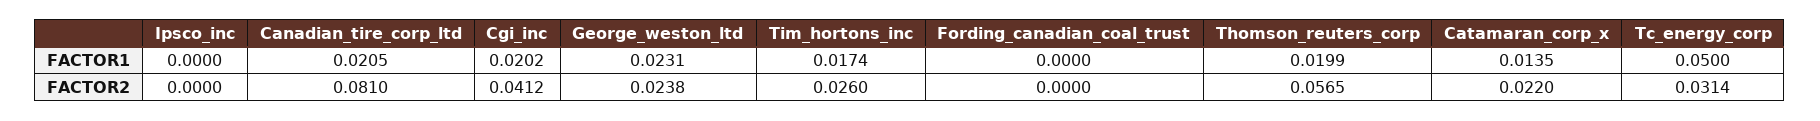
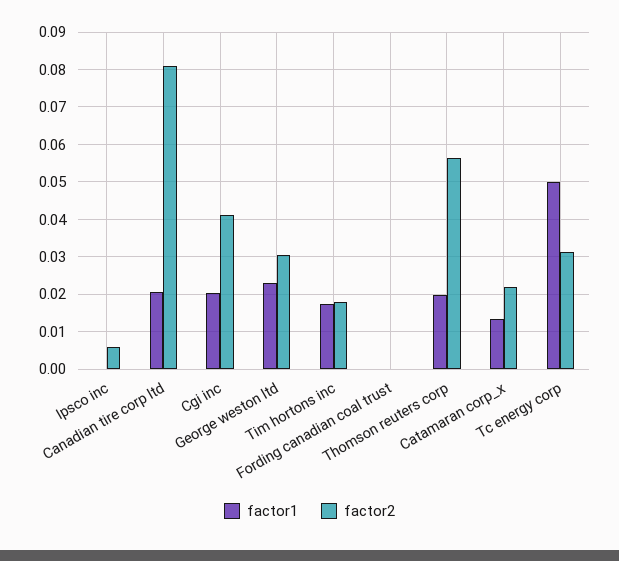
FACTOR2, Ipsco_inc: 0 -> 0.006
FACTOR2, George_weston_ltd: 0.0238 -> 0.03
FACTOR2, Tim_hortons_inc: 0.026 -> 0.018

